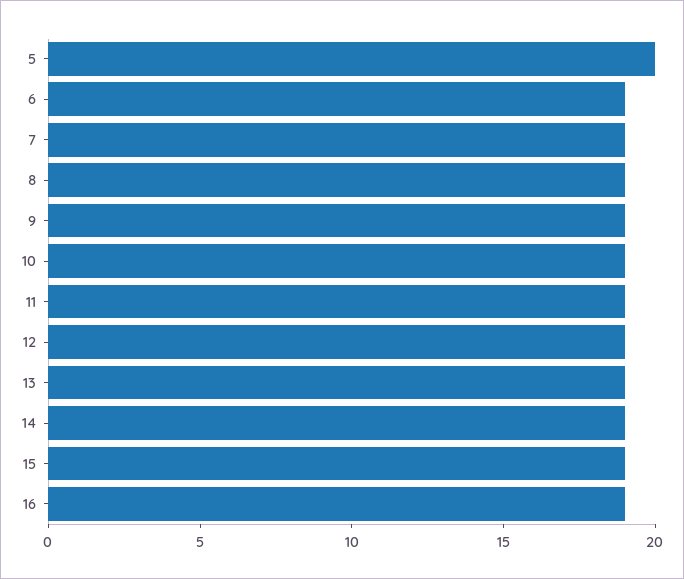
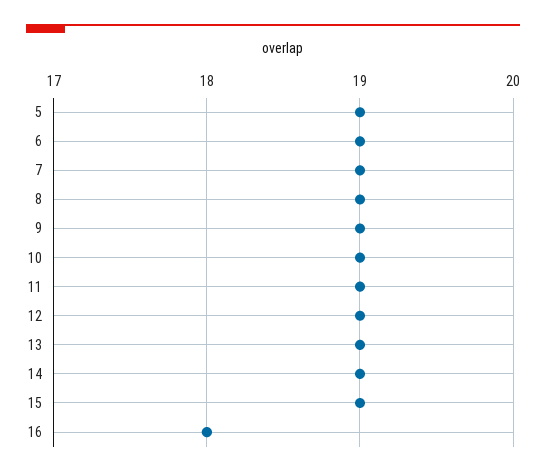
5: 20 -> 19
16: 19 -> 18

